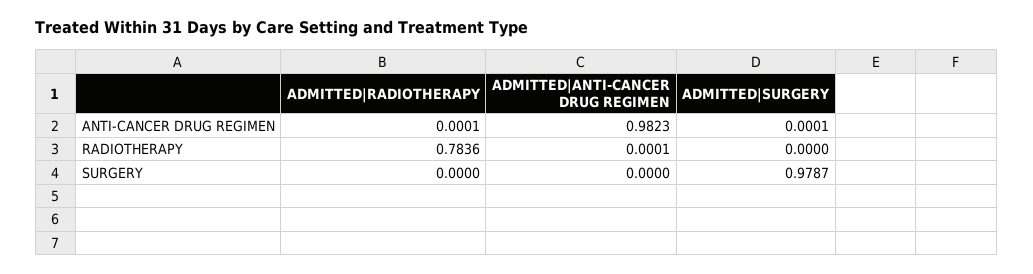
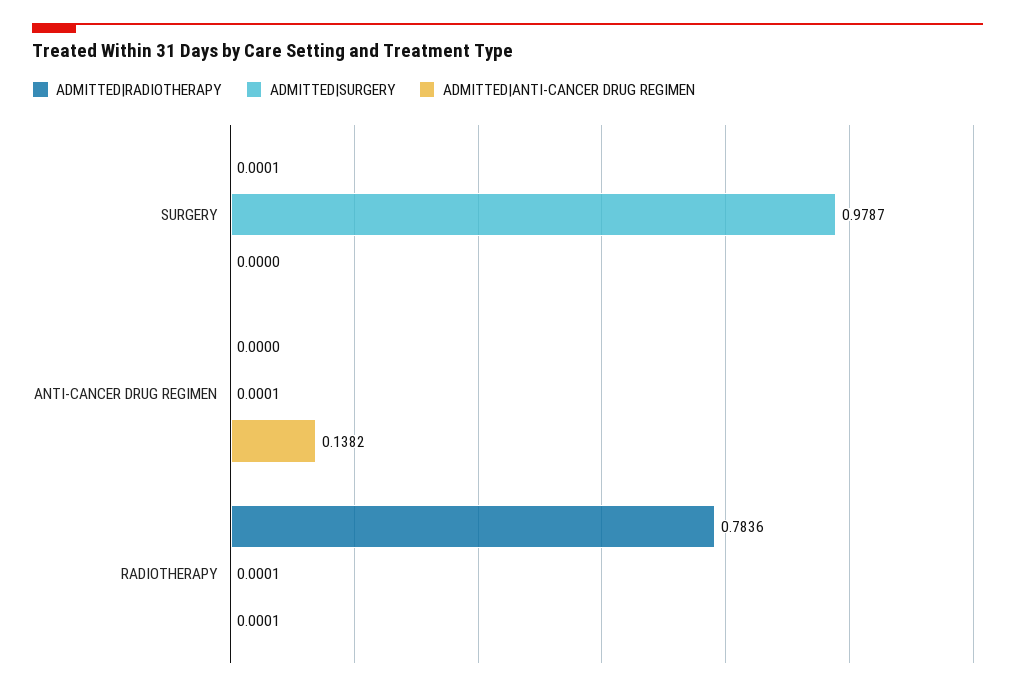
ADMITTED|RADIOTHERAPY, ANTI-CANCER DRUG REGIMEN: 0.0001 -> 0
ADMITTED|ANTI-CANCER DRUG REGIMEN, ANTI-CANCER DRUG REGIMEN: 0.9823 -> 0.1382
ADMITTED|SURGERY, RADIOTHERAPY: 0 -> 0.0001
ADMITTED|RADIOTHERAPY, SURGERY: 0 -> 0.0001

